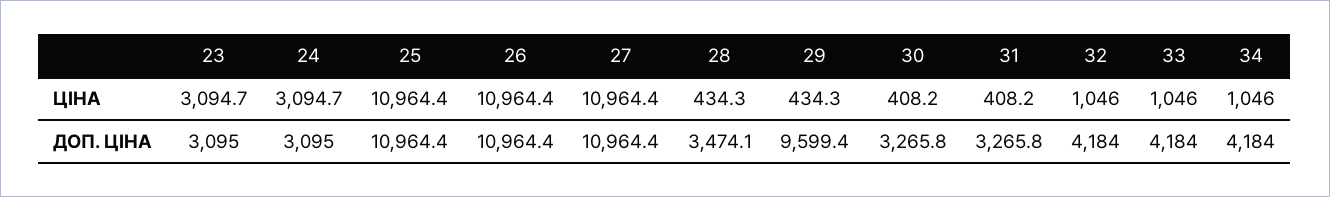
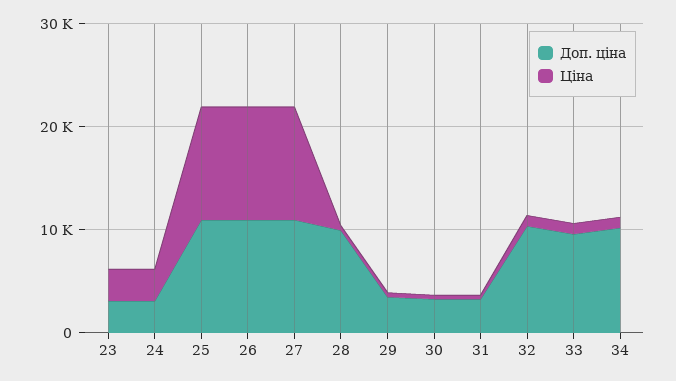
ДОП. ЦІНА, 28: 3474.1 -> 10000
ДОП. ЦІНА, 29: 9599.4 -> 4000
ДОП. ЦІНА, 32: 4184 -> 10000
ДОП. ЦІНА, 33: 4184 -> 10000
ДОП. ЦІНА, 34: 4184 -> 10000

